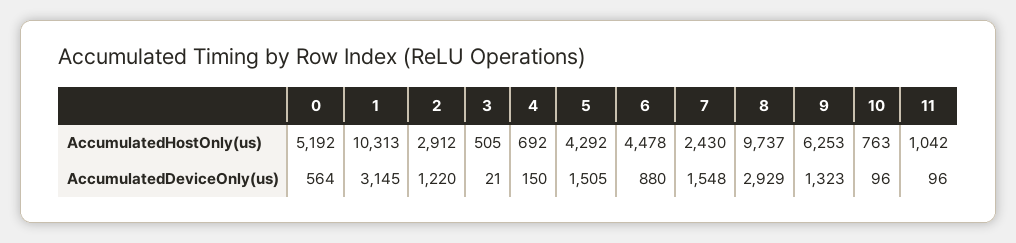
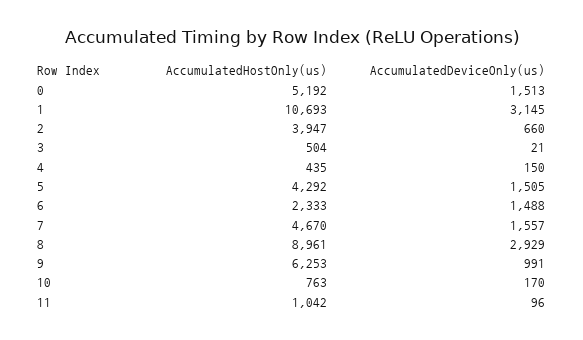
1, AccumulatedHostOnly(us): 10313 -> 10693
2, AccumulatedHostOnly(us): 2912 -> 3947
3, AccumulatedHostOnly(us): 505 -> 504
4, AccumulatedHostOnly(us): 692 -> 435
6, AccumulatedHostOnly(us): 4478 -> 2333
7, AccumulatedHostOnly(us): 2430 -> 4670
8, AccumulatedHostOnly(us): 9737 -> 8961
0, AccumulatedDeviceOnly(us): 564 -> 1513
2, AccumulatedDeviceOnly(us): 1220 -> 660
6, AccumulatedDeviceOnly(us): 880 -> 1488
7, AccumulatedDeviceOnly(us): 1548 -> 1557
9, AccumulatedDeviceOnly(us): 1323 -> 991
10, AccumulatedDeviceOnly(us): 96 -> 170

